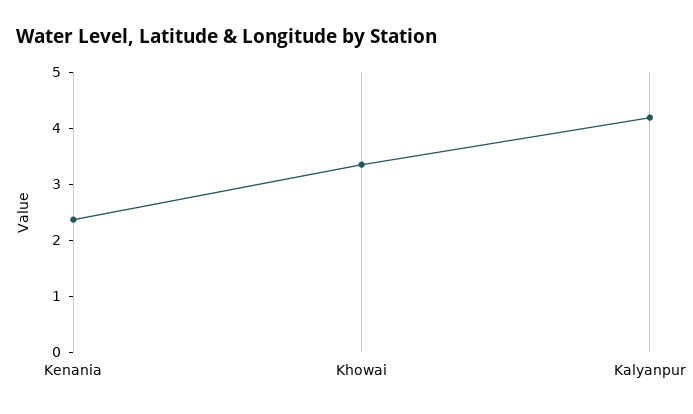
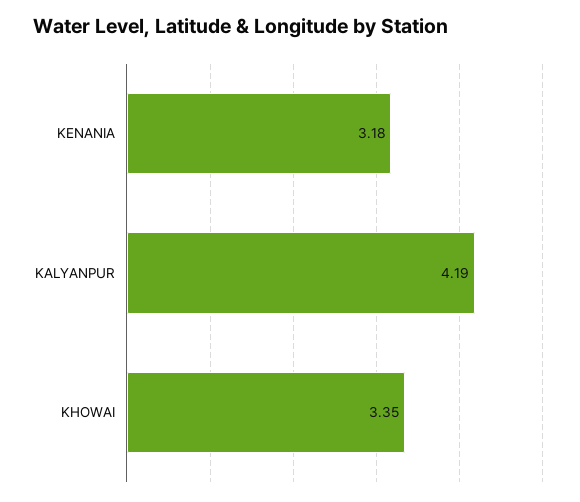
Kenania: 2.4 -> 3.18

